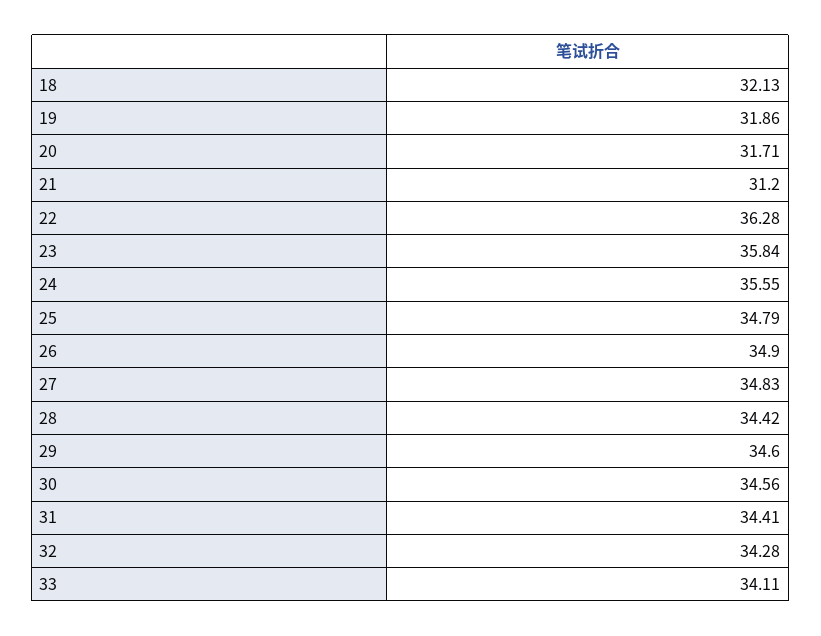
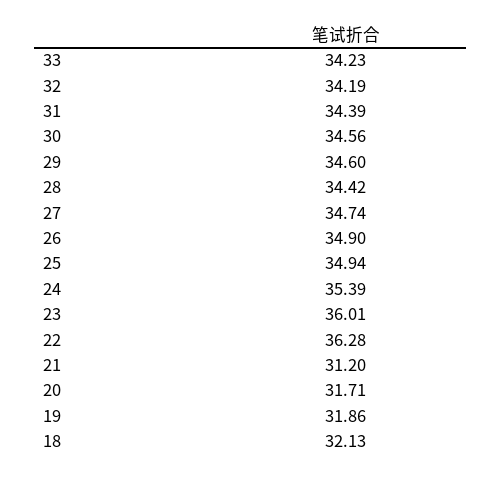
23: 35.84 -> 36.01
24: 35.55 -> 35.39
25: 34.79 -> 34.94
27: 34.83 -> 34.74
31: 34.41 -> 34.39
32: 34.28 -> 34.19
33: 34.11 -> 34.23

